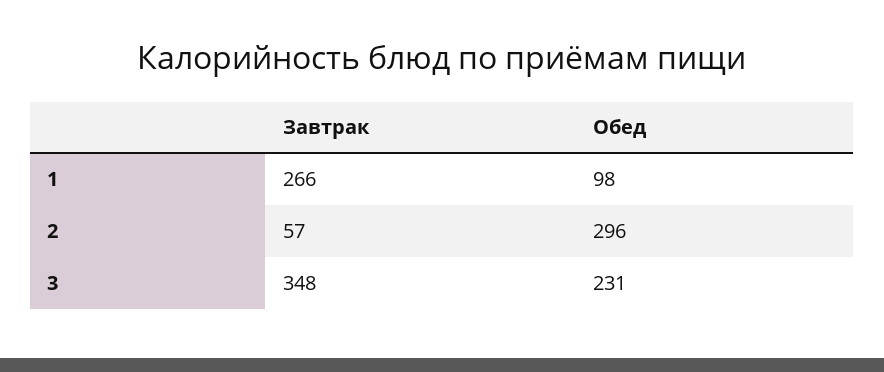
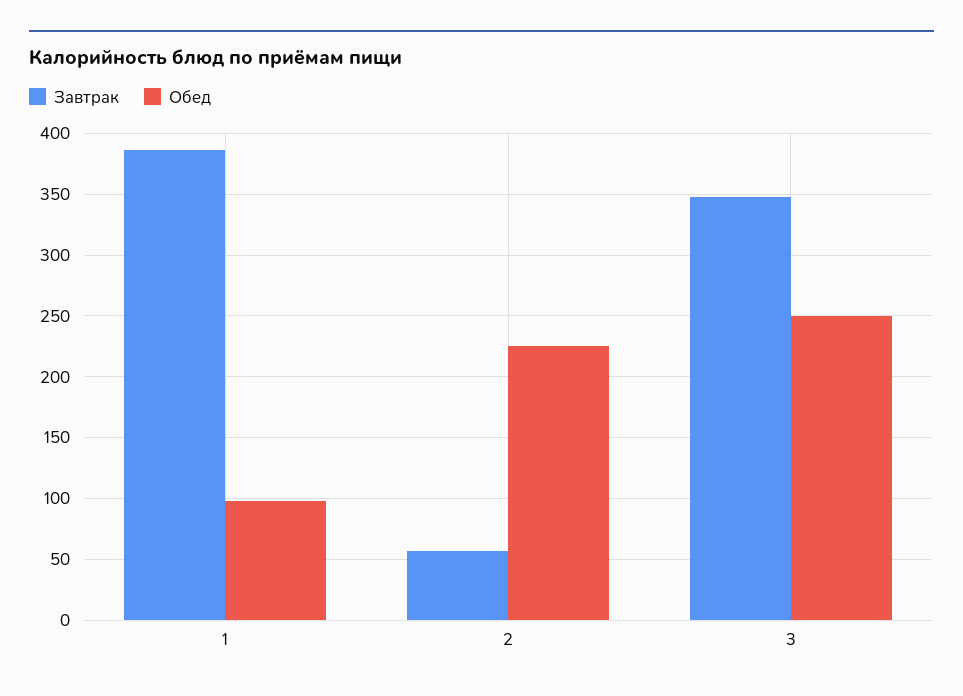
Завтрак, 1: 266 -> 385
Обед, 2: 296 -> 225
Обед, 3: 231 -> 250

